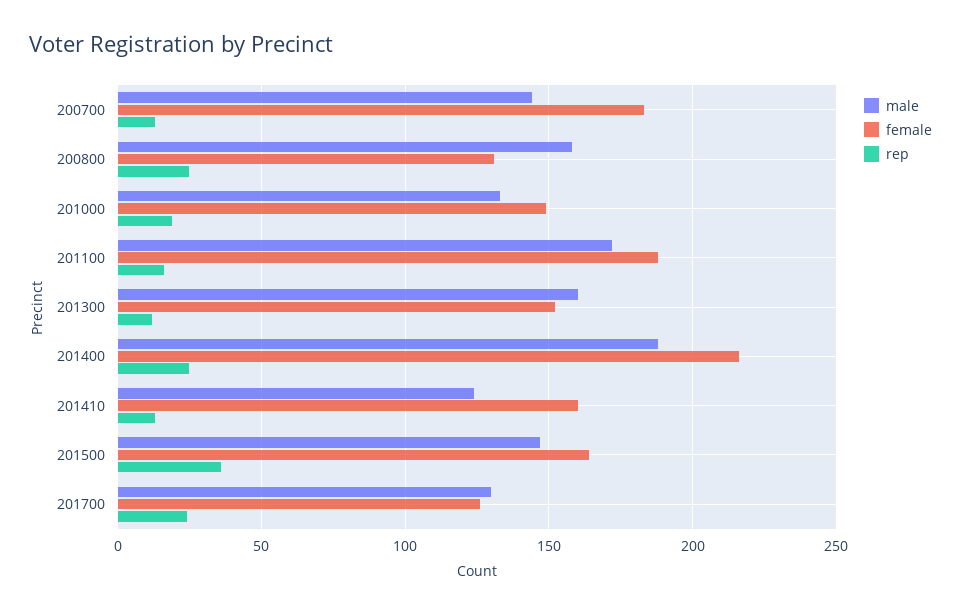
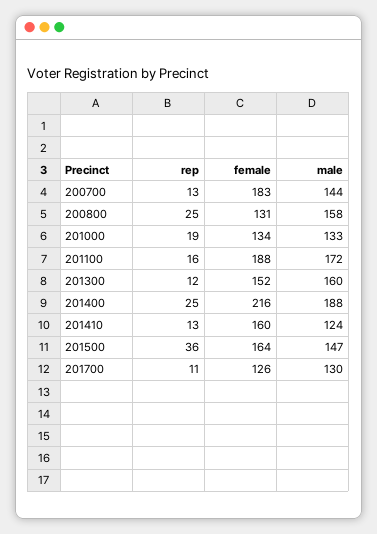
female, 201000: 150 -> 134
rep, 201700: 25 -> 11

